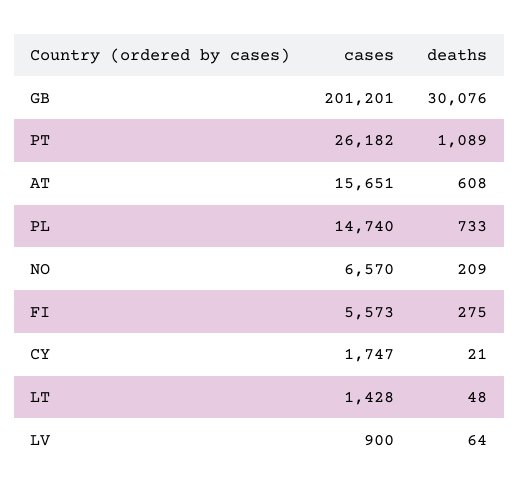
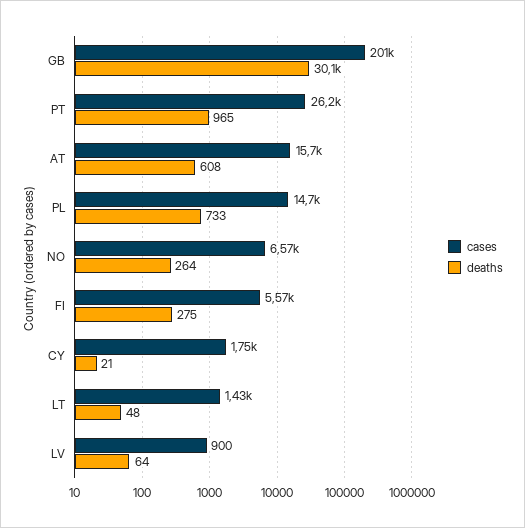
deaths, PT: 1089 -> 965
deaths, NO: 209 -> 264

